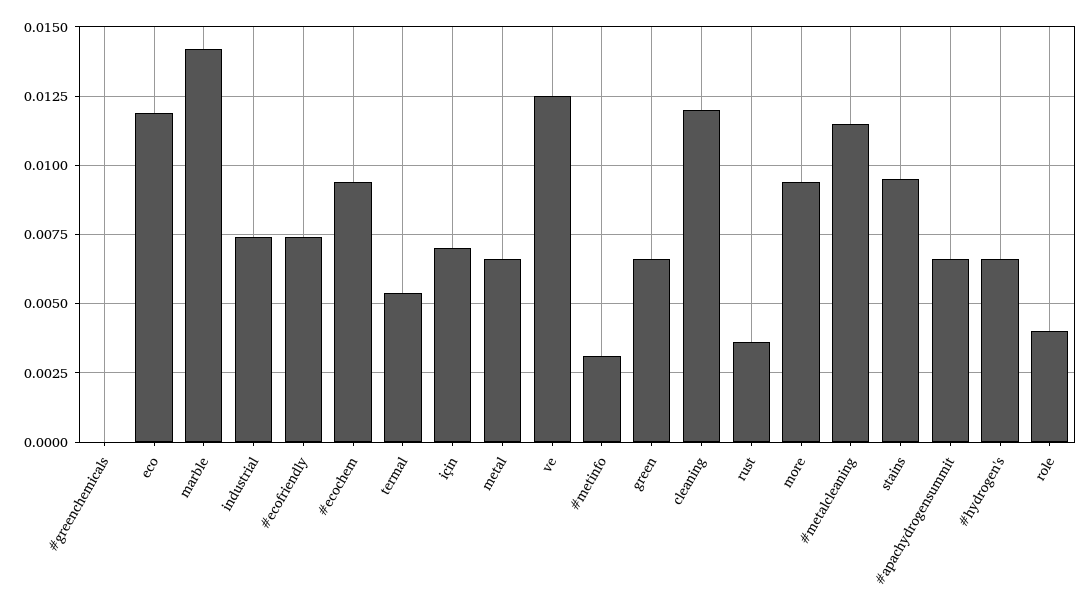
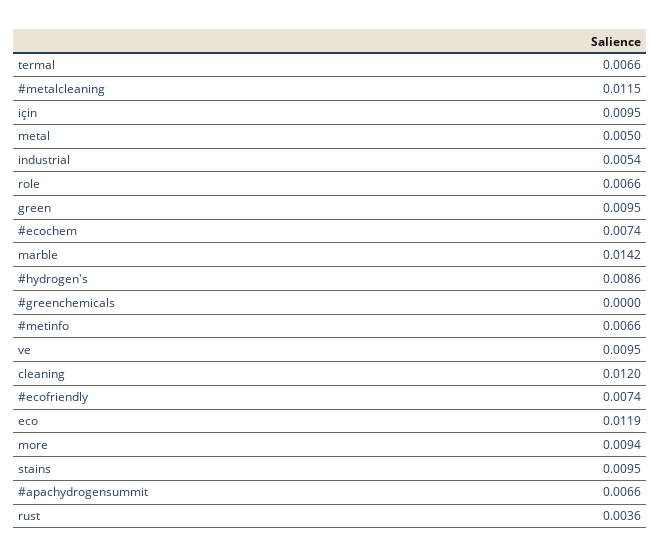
industrial: 0.0075 -> 0.0054
#ecochem: 0.0095 -> 0.0074
termal: 0.0055 -> 0.0066
için: 0.007 -> 0.0095
metal: 0.0065 -> 0.005
ve: 0.0125 -> 0.0095
#metinfo: 0.003 -> 0.0066
green: 0.0065 -> 0.0095
#hydrogen's: 0.0065 -> 0.0086
role: 0.004 -> 0.0066

